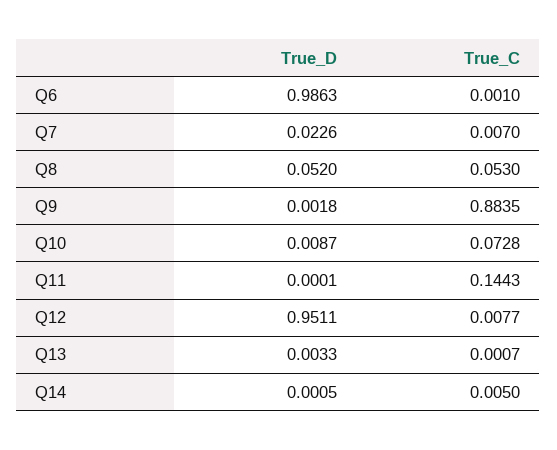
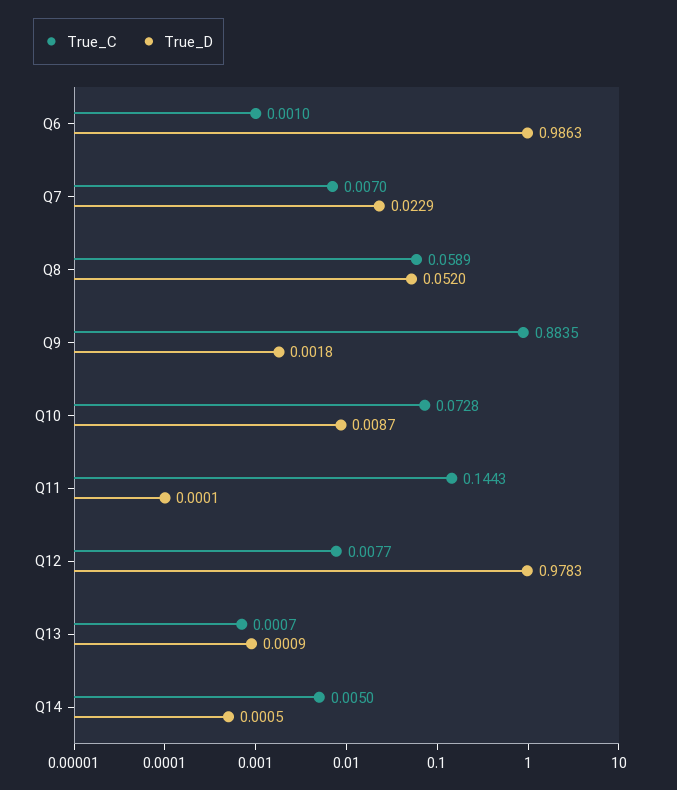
True_D, Q7: 0.0226 -> 0.0229
True_C, Q8: 0.053 -> 0.0589
True_D, Q12: 0.9511 -> 0.9783
True_D, Q13: 0.0033 -> 0.0009

